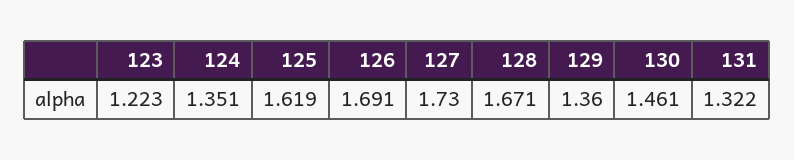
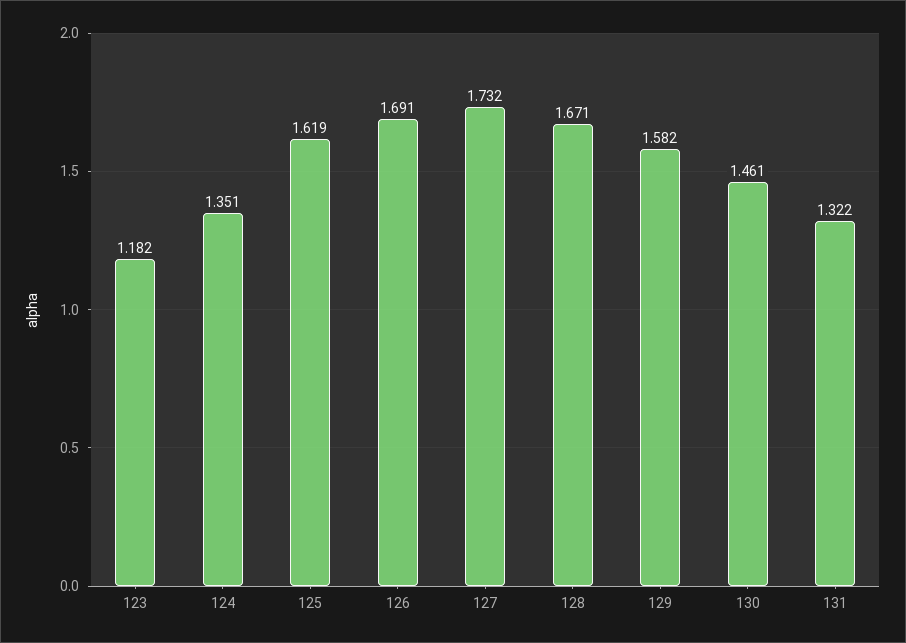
123: 1.223 -> 1.182
127: 1.73 -> 1.732
129: 1.36 -> 1.582

